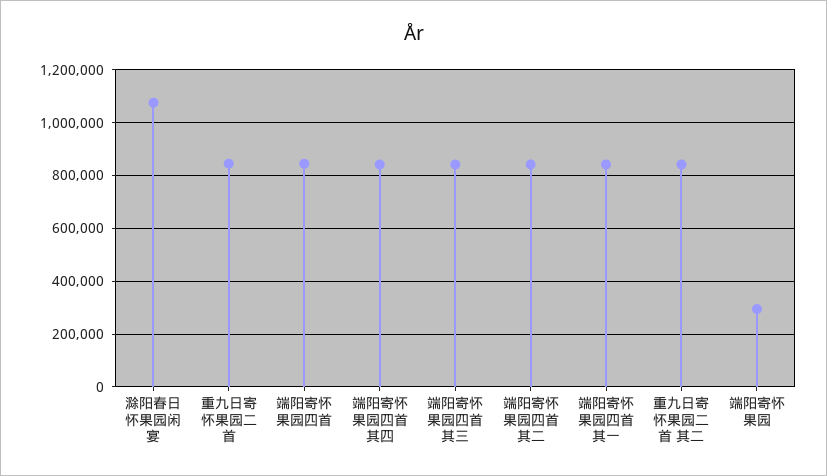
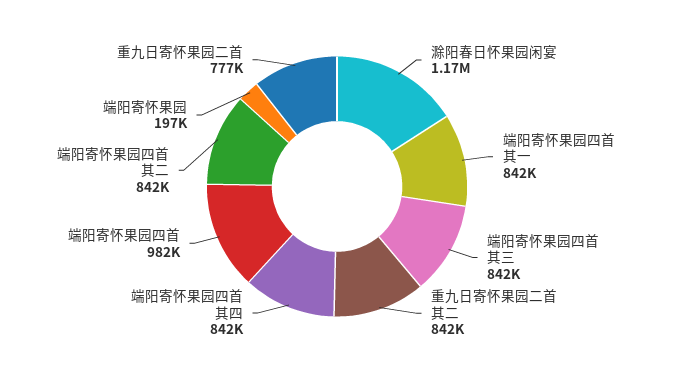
滁阳春日怀果园闲宴: 1075000 -> 1170000
重九日寄怀果园二首: 850000 -> 777000
端阳寄怀果园四首: 850000 -> 982000
端阳寄怀果园: 300000 -> 197000

